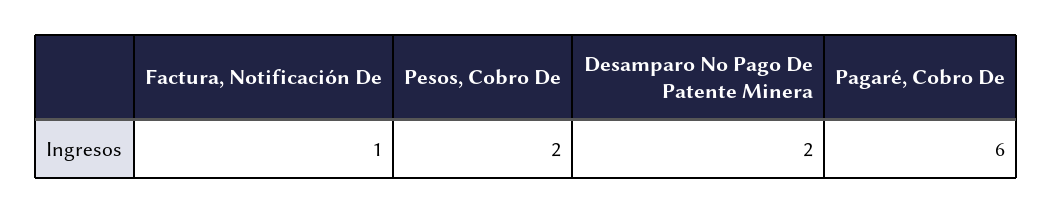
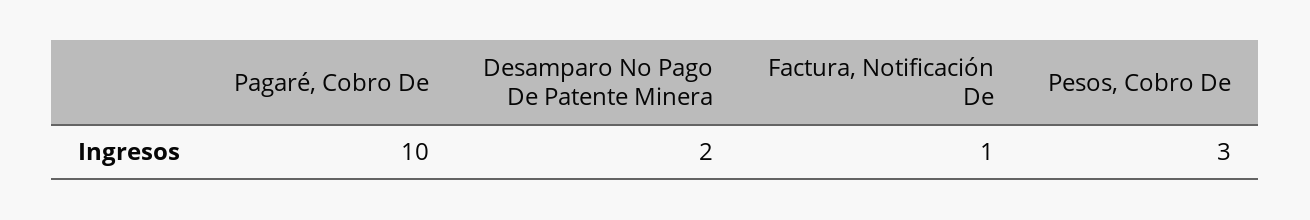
Pesos, Cobro De: 2 -> 3
Pagaré, Cobro De: 6 -> 10

